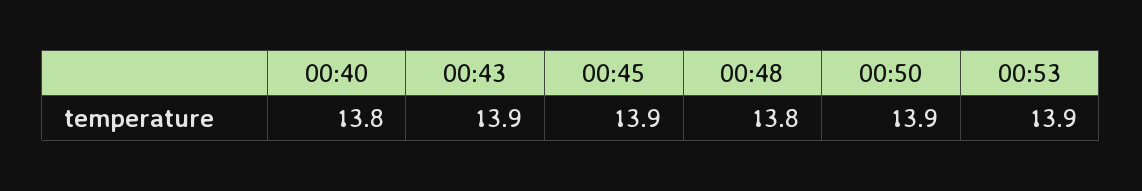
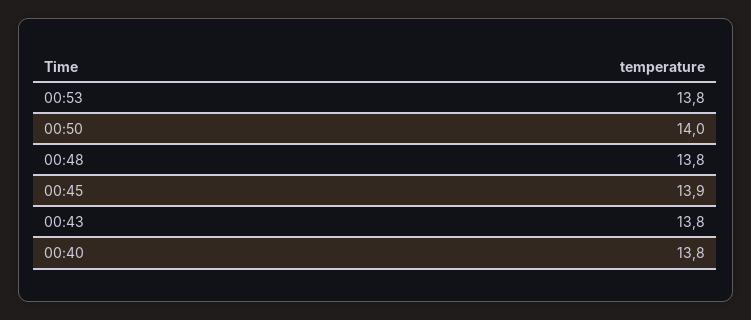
00:43: 13.9 -> 13.8
00:50: 13.9 -> 14
00:53: 13.9 -> 13.8

